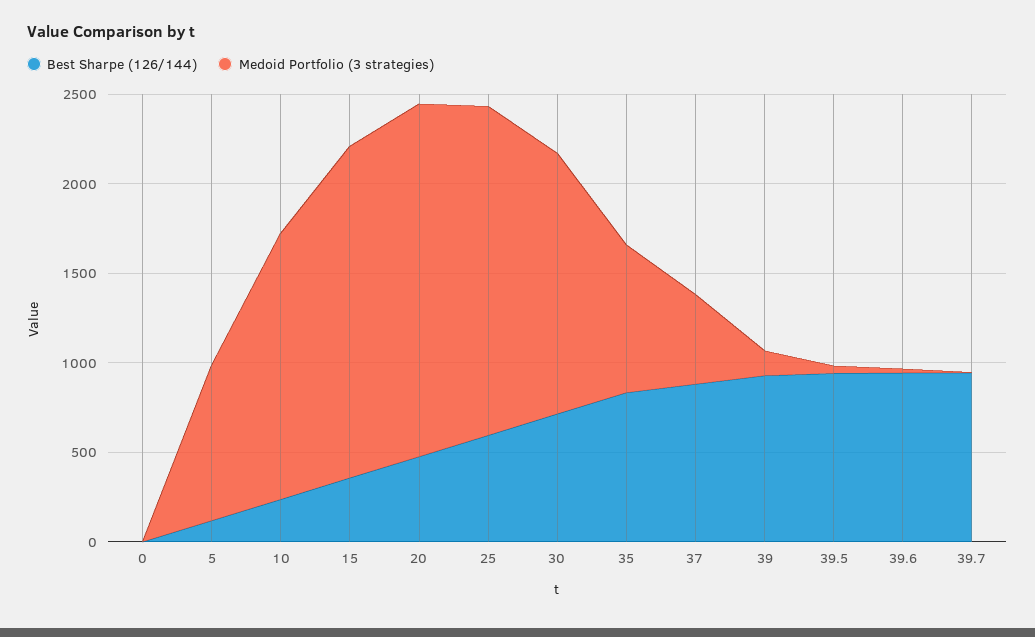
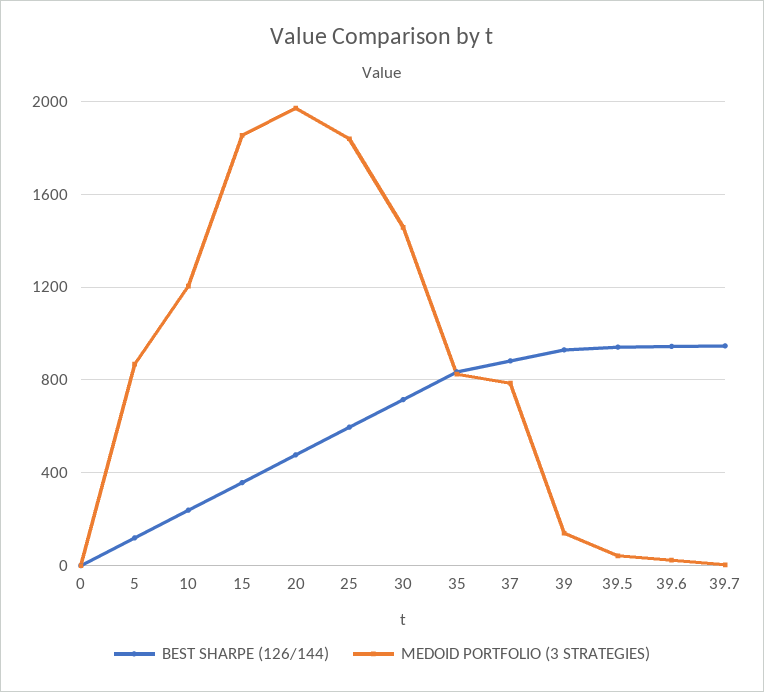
Medoid Portfolio (3 strategies), 10: 1500 -> 1200
Medoid Portfolio (3 strategies), 37: 500 -> 800

